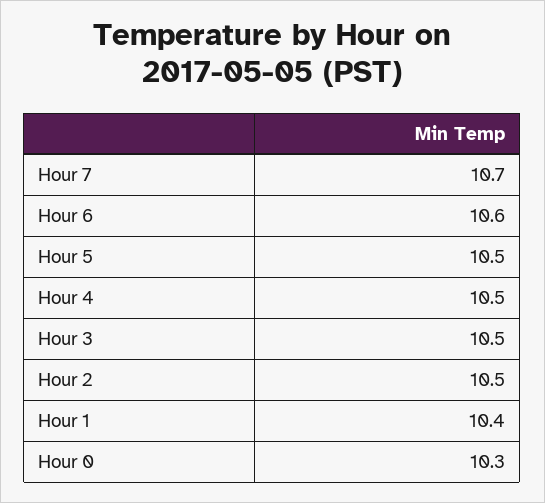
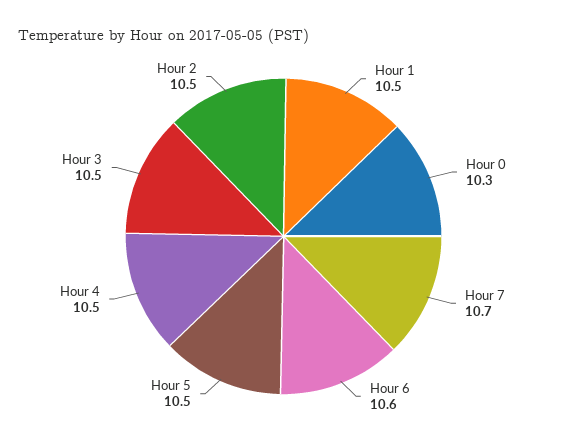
Hour 1: 10.4 -> 10.5

